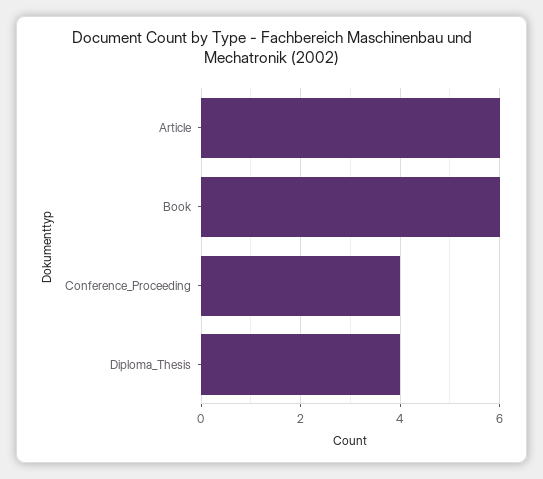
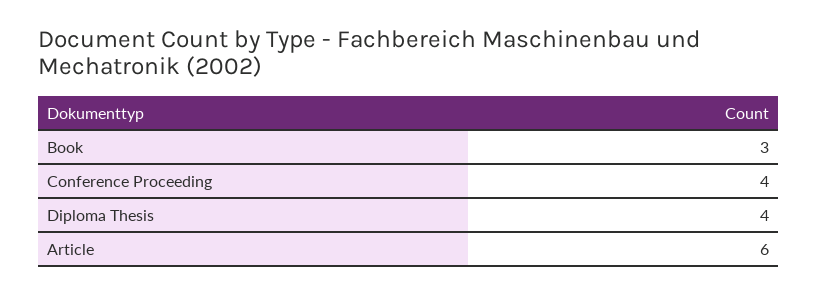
Book: 6 -> 3

